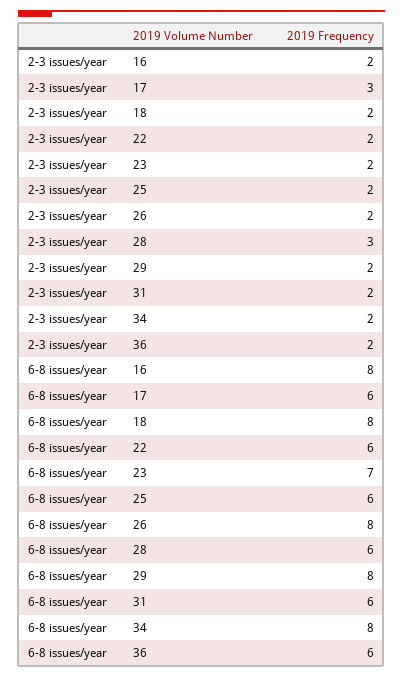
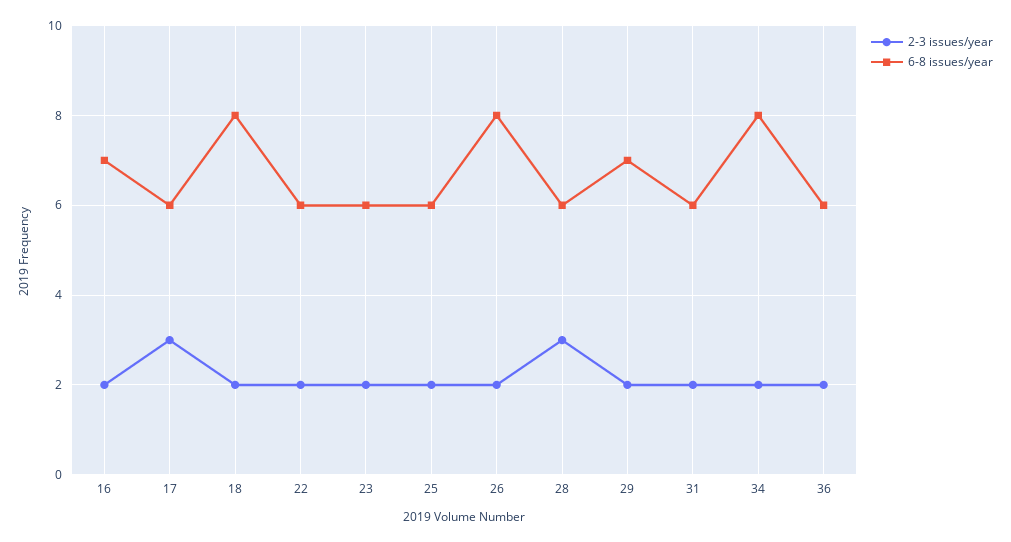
6-8 issues/year, 16: 8 -> 7
6-8 issues/year, 23: 7 -> 6
6-8 issues/year, 29: 8 -> 7

